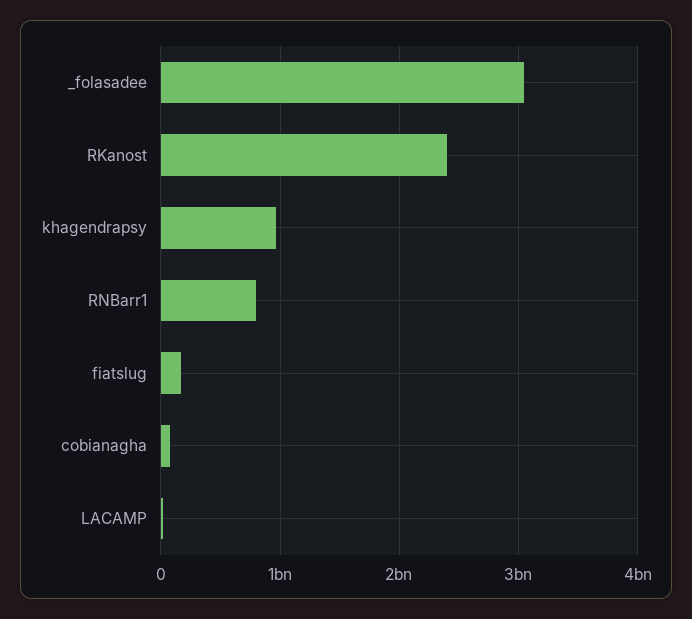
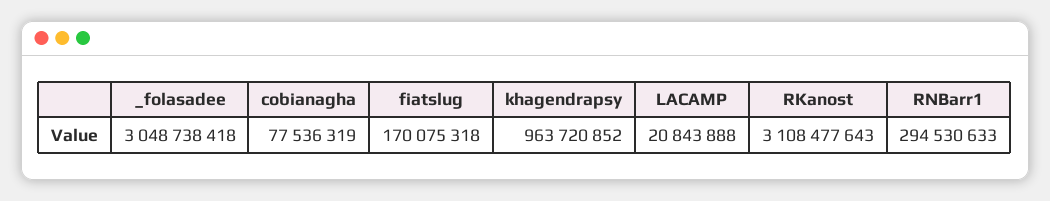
RKanost: 2400000000 -> 3108477643
RNBarr1: 800000000 -> 294530633

